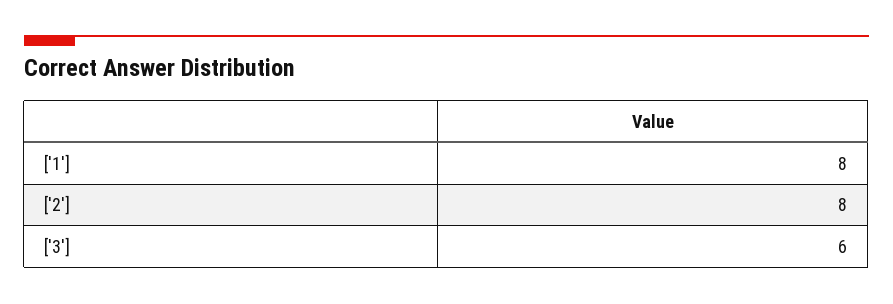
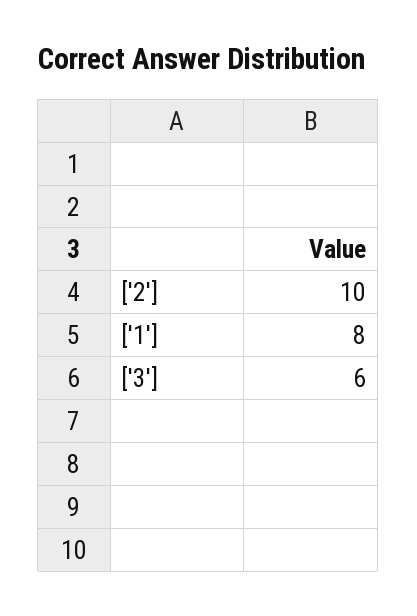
['2']: 8 -> 10

